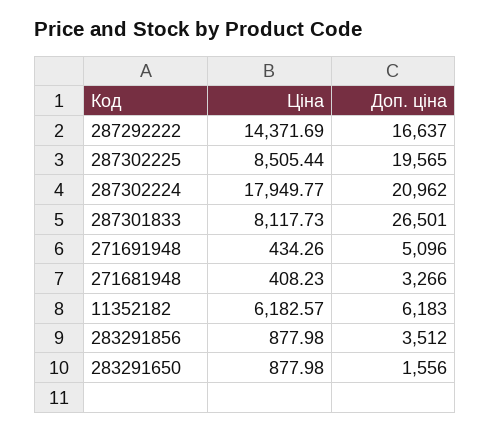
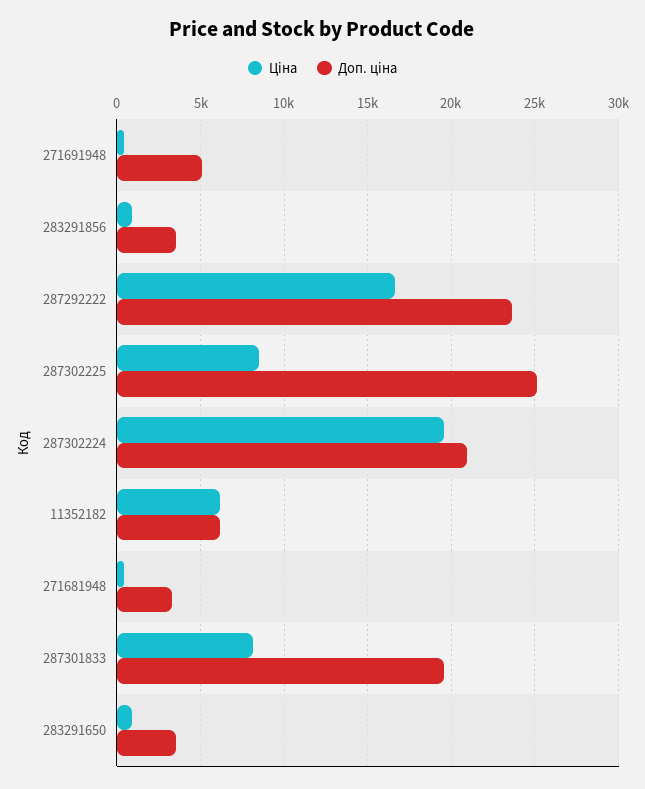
Ціна, 287292222: 14371.69 -> 16500
Доп. ціна, 287292222: 16637 -> 23500
Доп. ціна, 287302225: 19565 -> 25000
Ціна, 287302224: 17949.77 -> 19500
Доп. ціна, 287301833: 26501 -> 19500
Доп. ціна, 283291650: 1556 -> 3500

